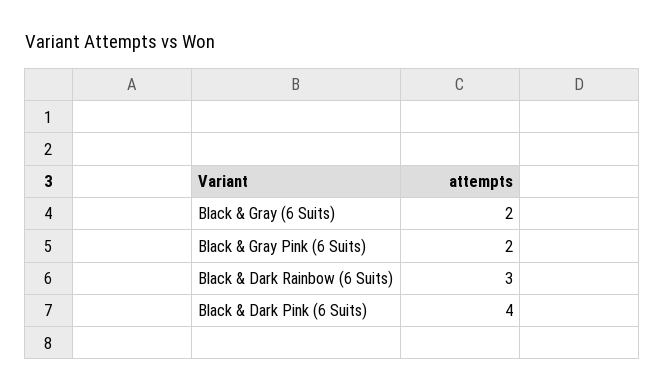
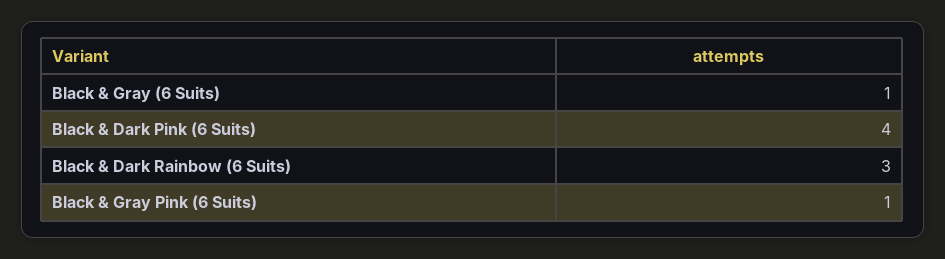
Black & Gray (6 Suits): 2 -> 1
Black & Gray Pink (6 Suits): 2 -> 1

